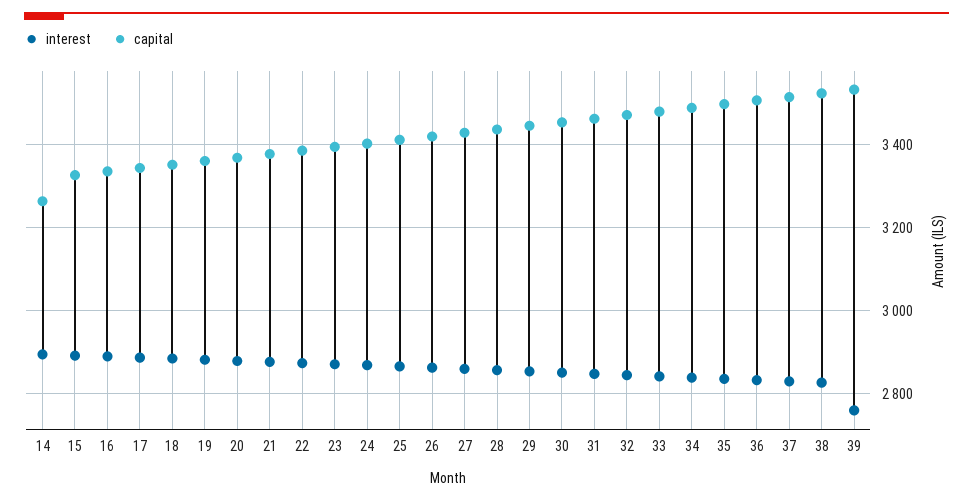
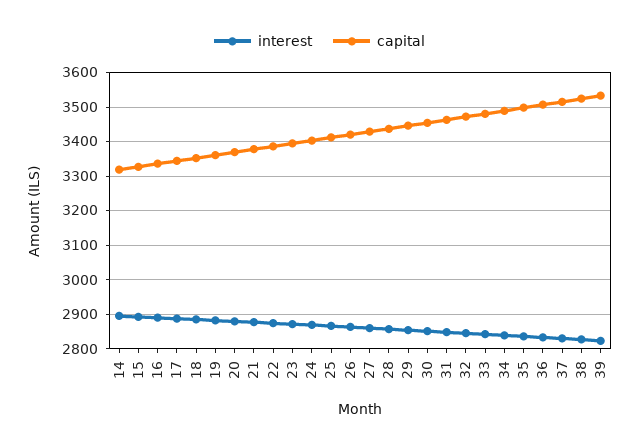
capital, 14: 3260 -> 3320
interest, 39: 2760 -> 2820

